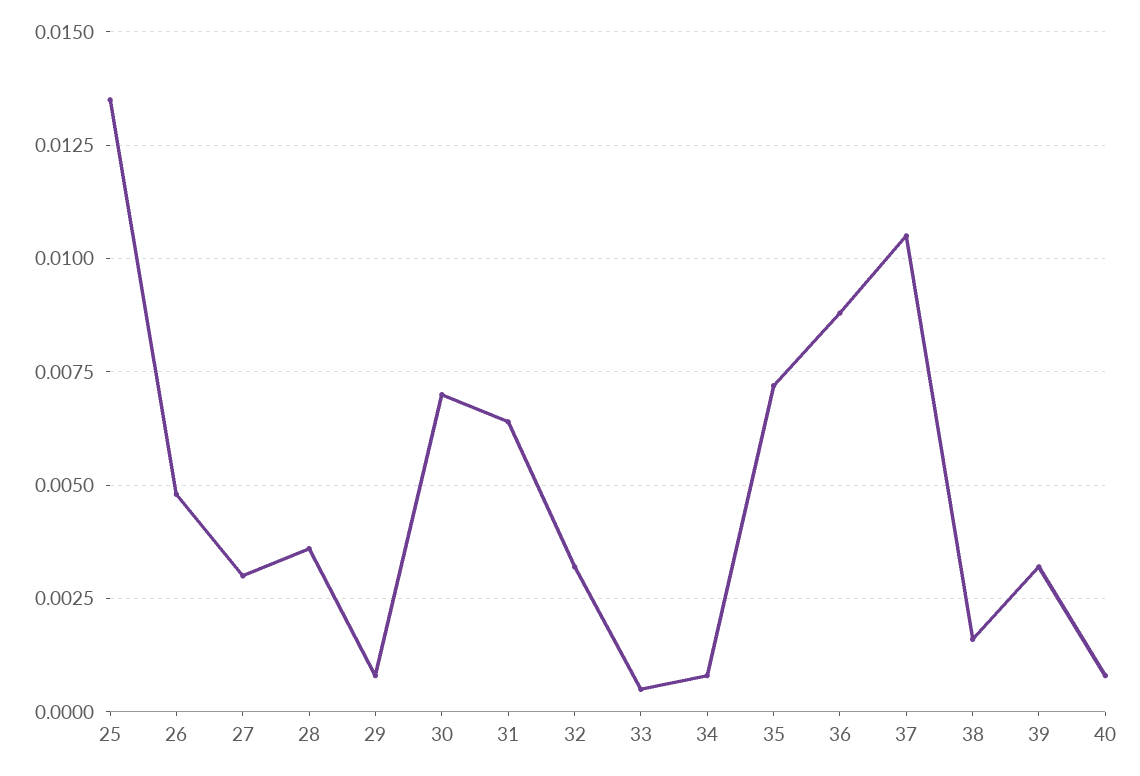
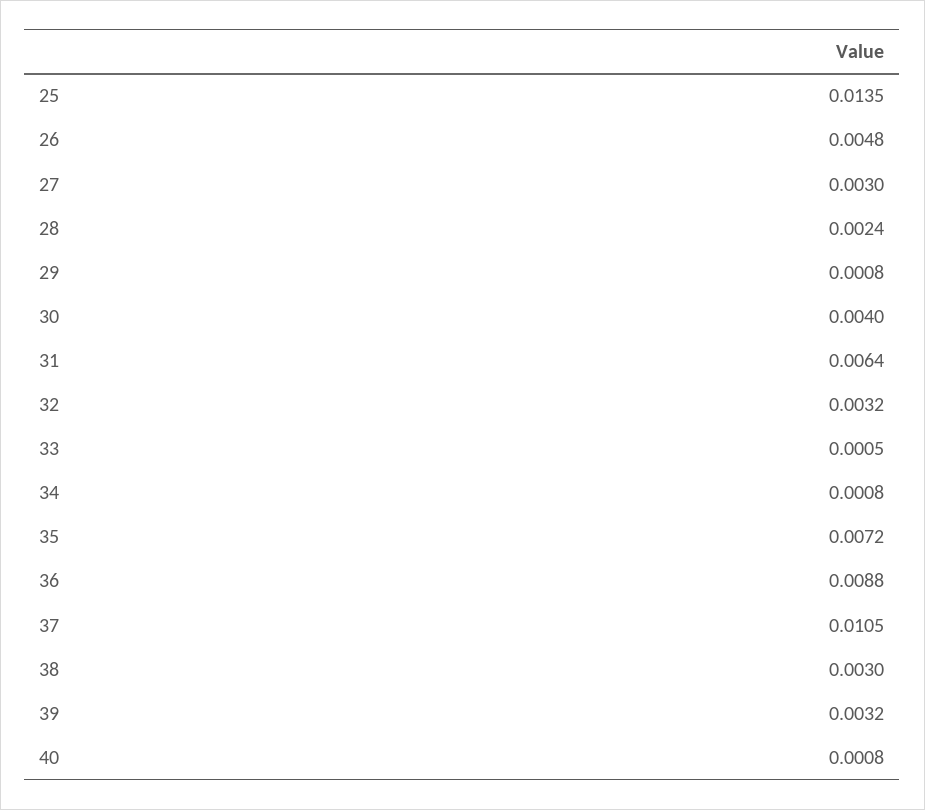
28: 0.0035 -> 0.0024
30: 0.007 -> 0.004
38: 0.0015 -> 0.003

